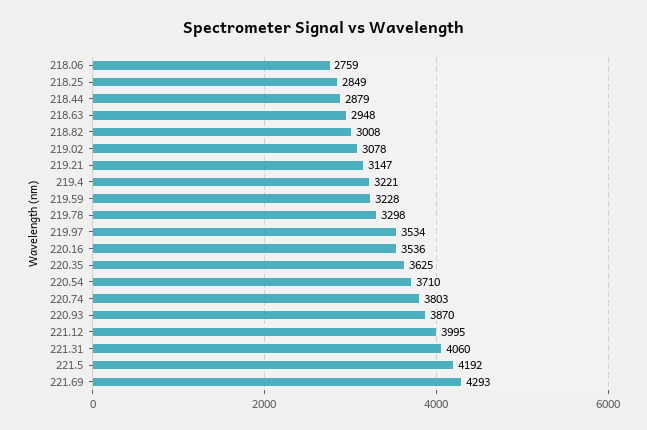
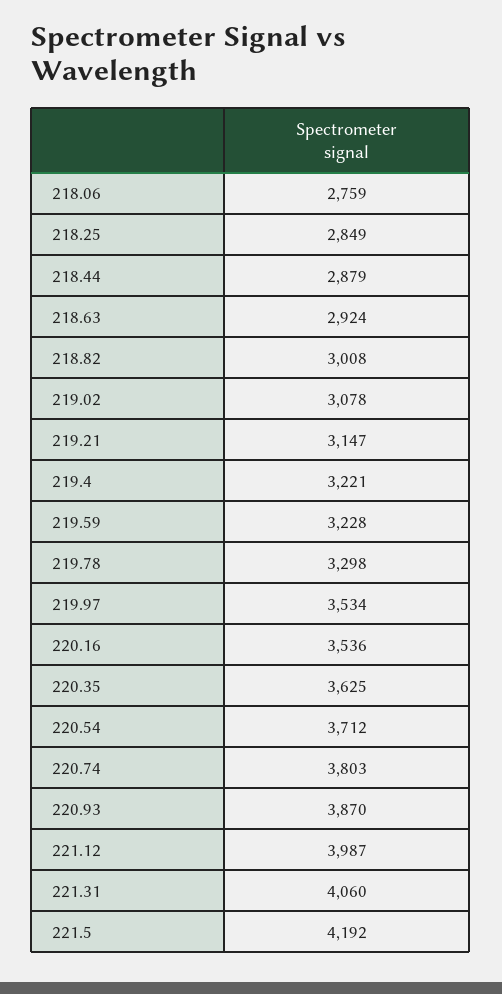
218.63: 2948 -> 2924
220.54: 3710 -> 3712
221.12: 3995 -> 3987
221.69: 4293 -> none

